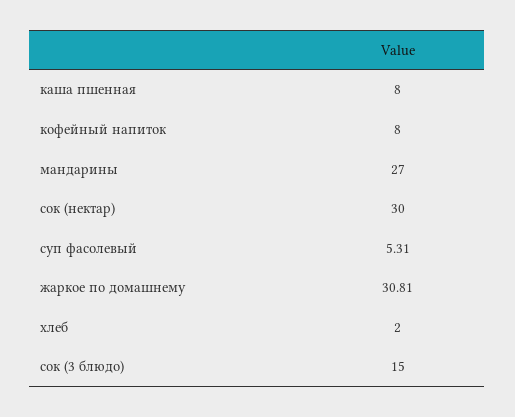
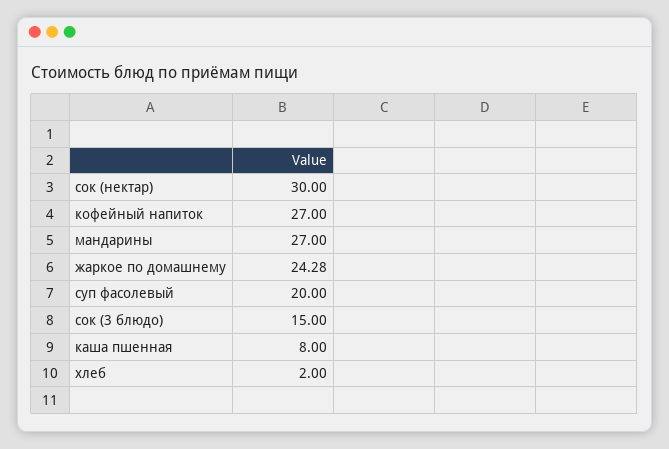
кофейный напиток: 8 -> 27
суп фасолевый: 5.31 -> 20
жаркое по домашнему: 30.81 -> 24.28

